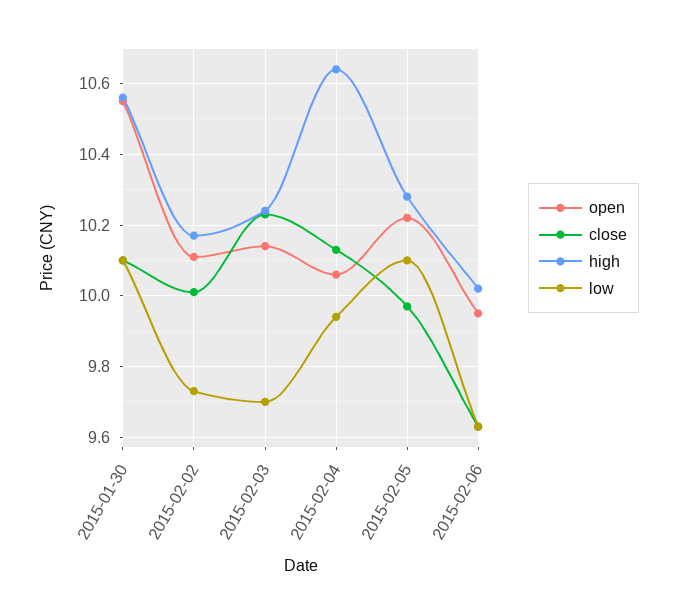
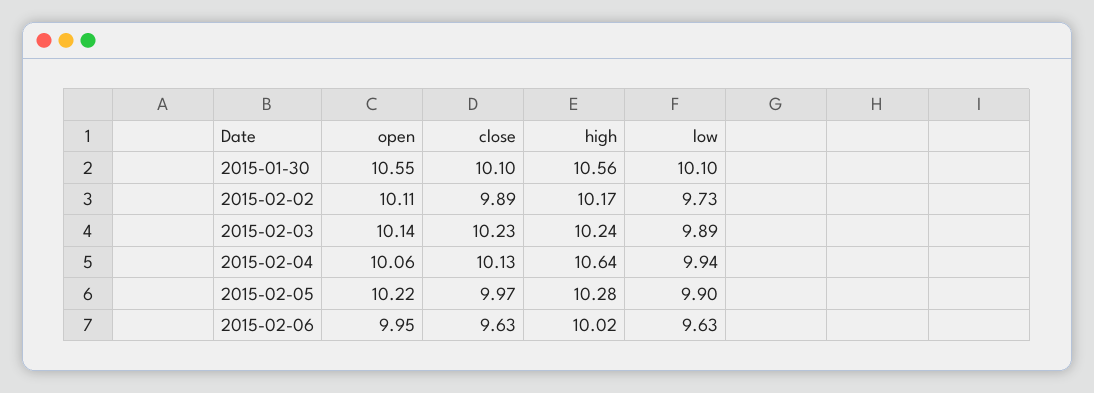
close, 2015-02-02: 10 -> 9.89
low, 2015-02-03: 9.7 -> 9.89
low, 2015-02-05: 10.1 -> 9.9

